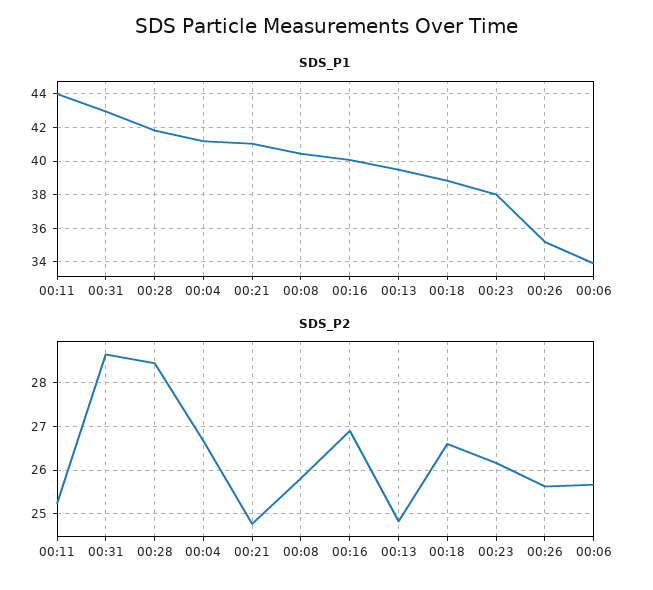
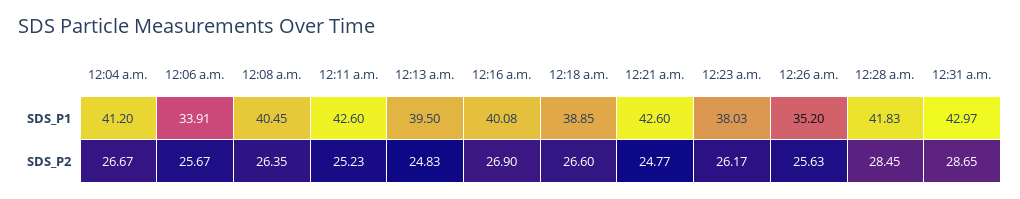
SDS_P1, 00:11: 44 -> 42.6
SDS_P1, 00:21: 41 -> 42.6
SDS_P2, 00:08: 25.8 -> 26.35

